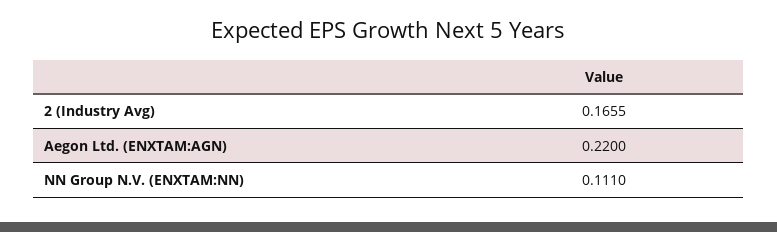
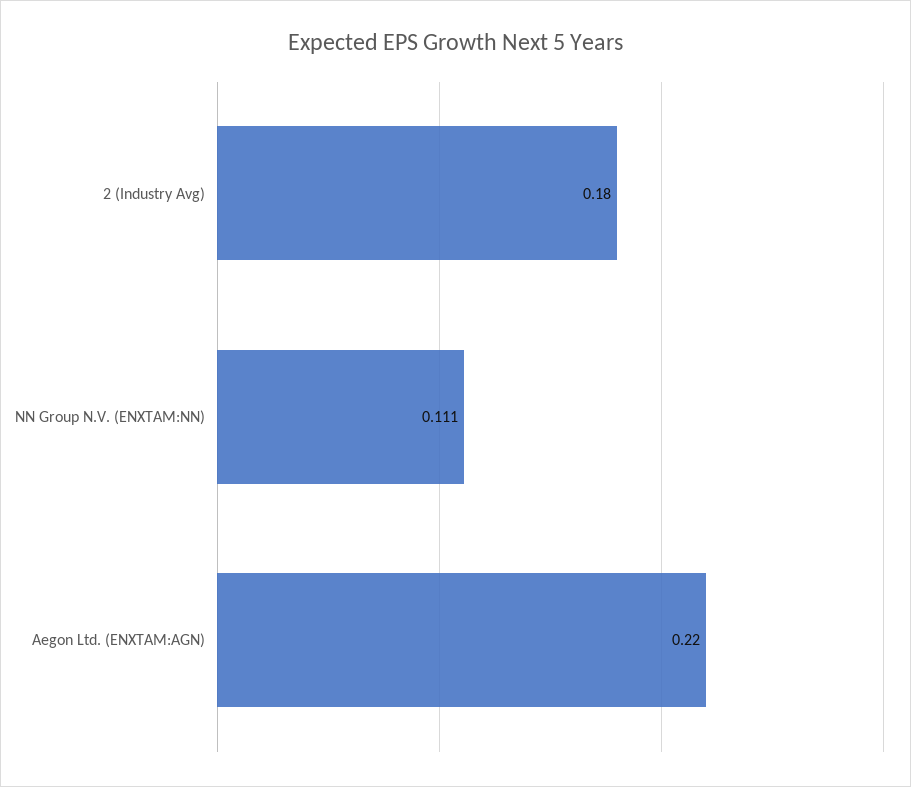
2 (Industry Avg): 0.1655 -> 0.18

